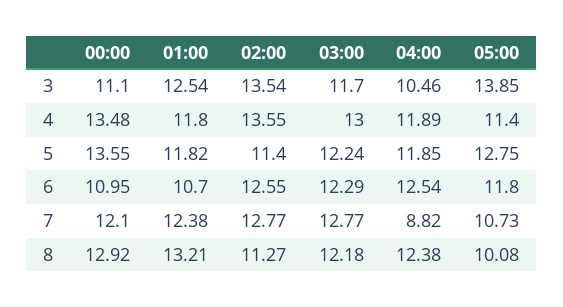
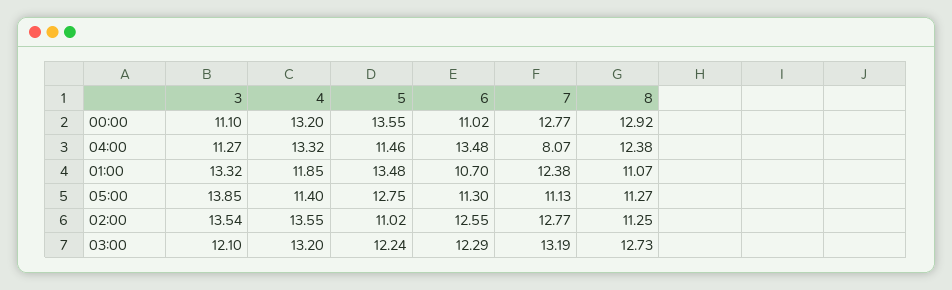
01:00, 3: 12.54 -> 13.32
03:00, 3: 11.7 -> 12.1
04:00, 3: 10.46 -> 11.27
00:00, 4: 13.48 -> 13.2
01:00, 4: 11.8 -> 11.85
03:00, 4: 13 -> 13.2
04:00, 4: 11.89 -> 13.32
01:00, 5: 11.82 -> 13.48
02:00, 5: 11.4 -> 11.02
04:00, 5: 11.85 -> 11.46
00:00, 6: 10.95 -> 11.02
04:00, 6: 12.54 -> 13.48
05:00, 6: 11.8 -> 11.3
00:00, 7: 12.1 -> 12.77
03:00, 7: 12.77 -> 13.19
04:00, 7: 8.82 -> 8.07
05:00, 7: 10.73 -> 11.13
01:00, 8: 13.21 -> 11.07
02:00, 8: 11.27 -> 11.25
03:00, 8: 12.18 -> 12.73
05:00, 8: 10.08 -> 11.27

